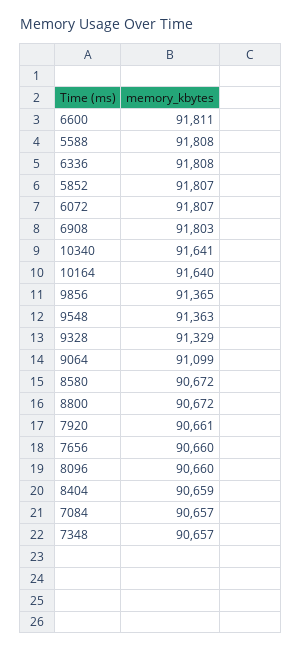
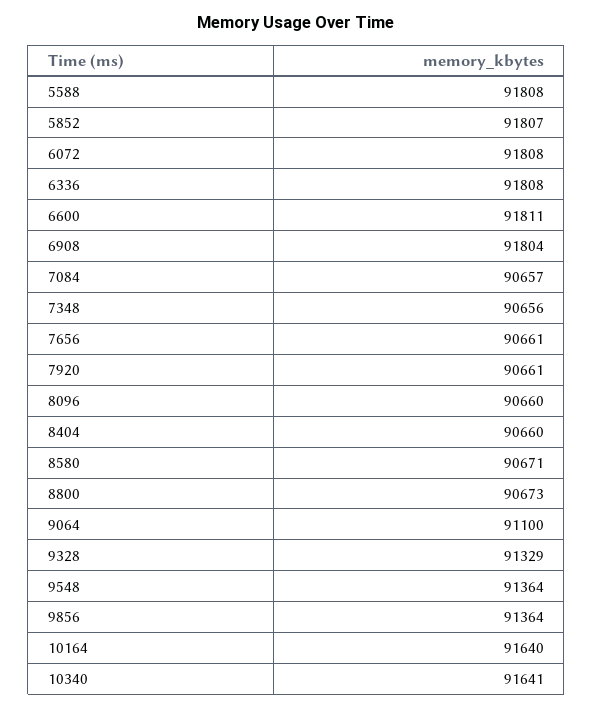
6072: 91807 -> 91808
6908: 91803 -> 91804
9856: 91365 -> 91364
9548: 91363 -> 91364
9064: 91099 -> 91100
8580: 90672 -> 90671
8800: 90672 -> 90673
7656: 90660 -> 90661
8404: 90659 -> 90660
7348: 90657 -> 90656

